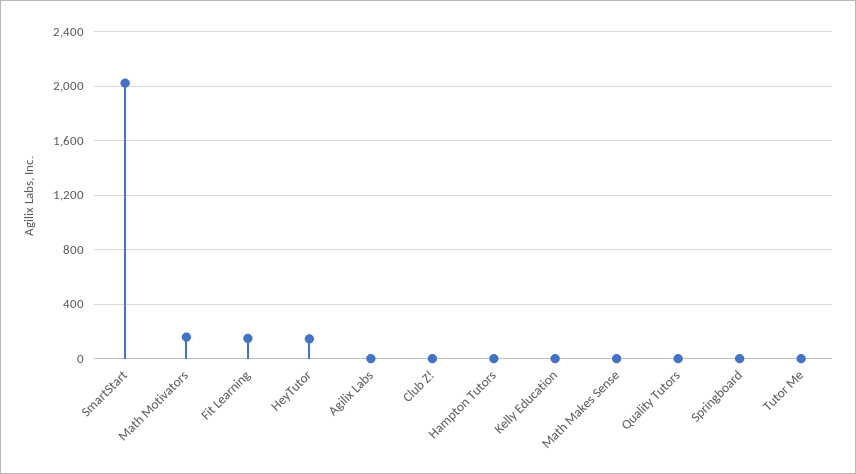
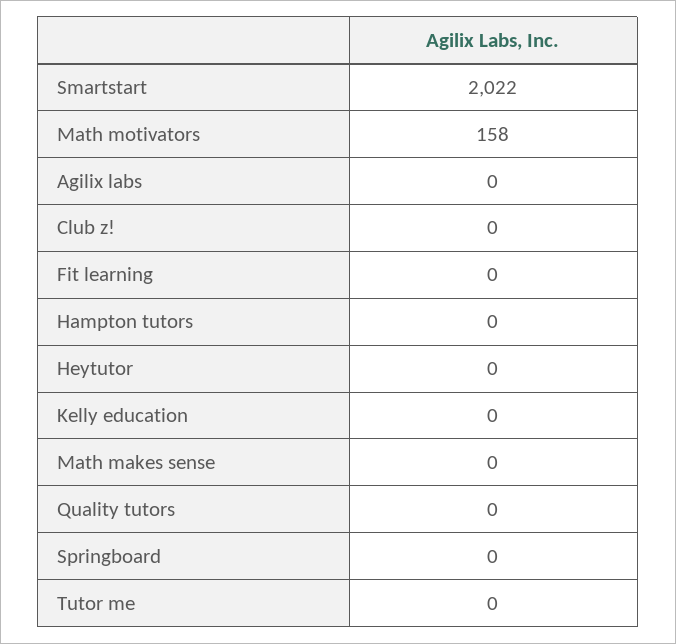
Fit Learning: 150 -> 0
HeyTutor: 150 -> 0

